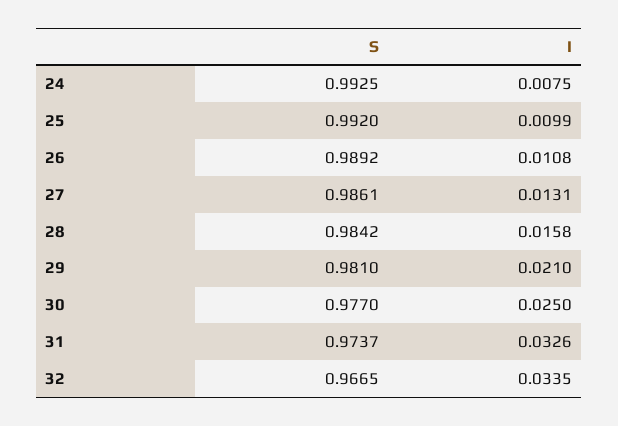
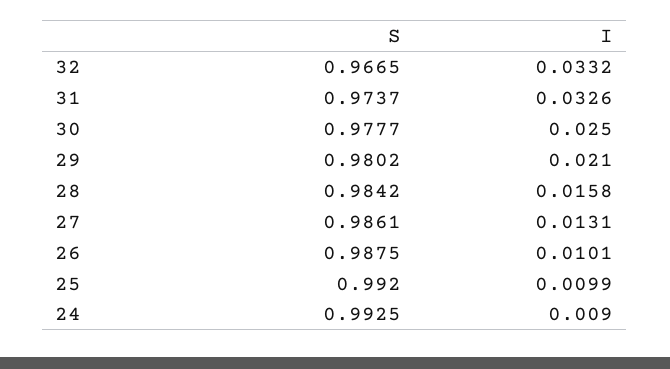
I, 24: 0.0075 -> 0.009
S, 26: 0.9892 -> 0.9875
I, 26: 0.0108 -> 0.0101
S, 29: 0.981 -> 0.9802
S, 30: 0.977 -> 0.9777
I, 32: 0.0335 -> 0.0332

